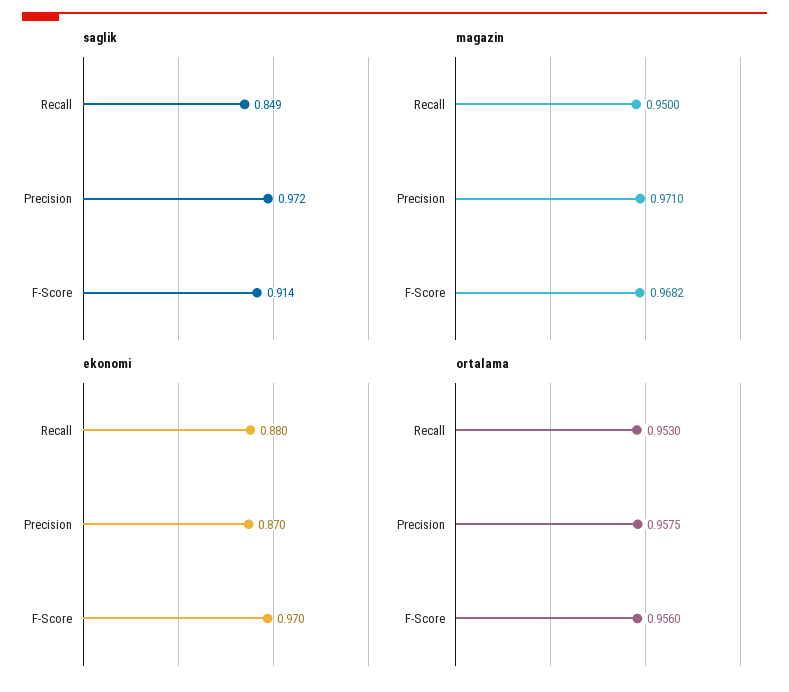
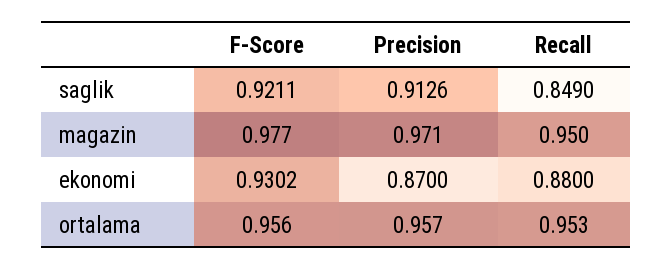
saglik, Precision: 0.972 -> 0.9126
saglik, F-Score: 0.914 -> 0.9211
magazin, F-Score: 0.9682 -> 0.977
ekonomi, F-Score: 0.97 -> 0.9302
ortalama, Precision: 0.9575 -> 0.957

